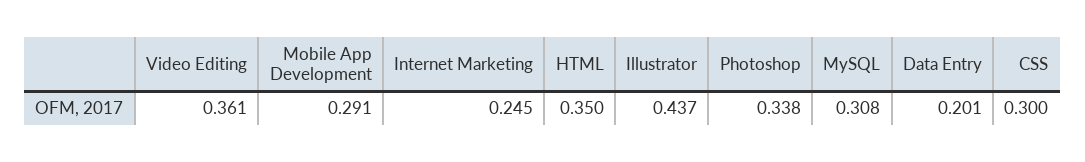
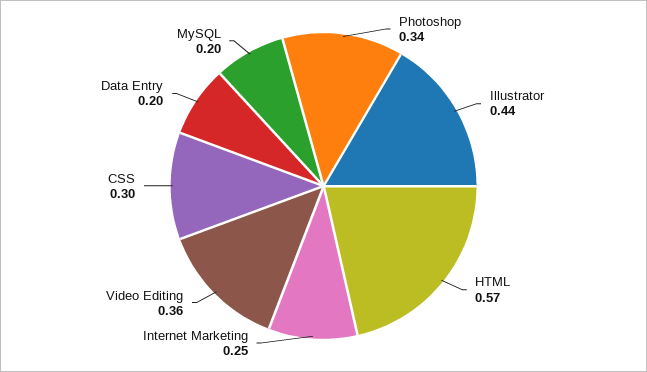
Mobile App Development: 0.291 -> none
HTML: 0.35 -> 0.57
MySQL: 0.308 -> 0.2

